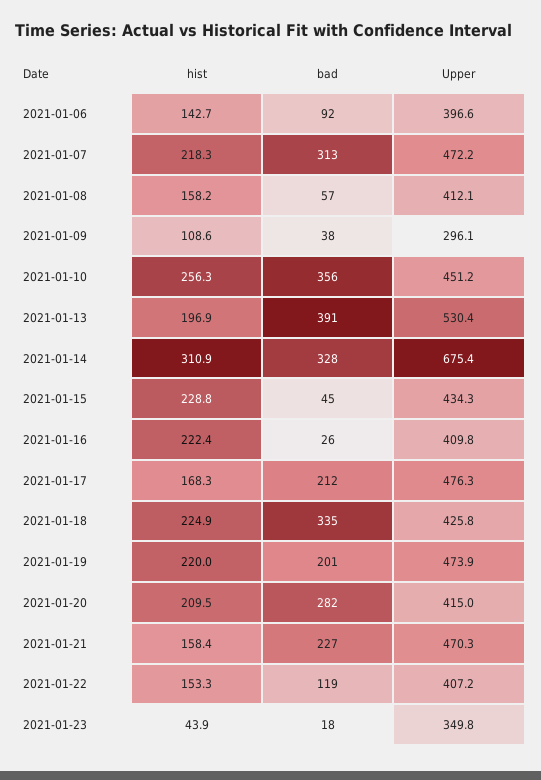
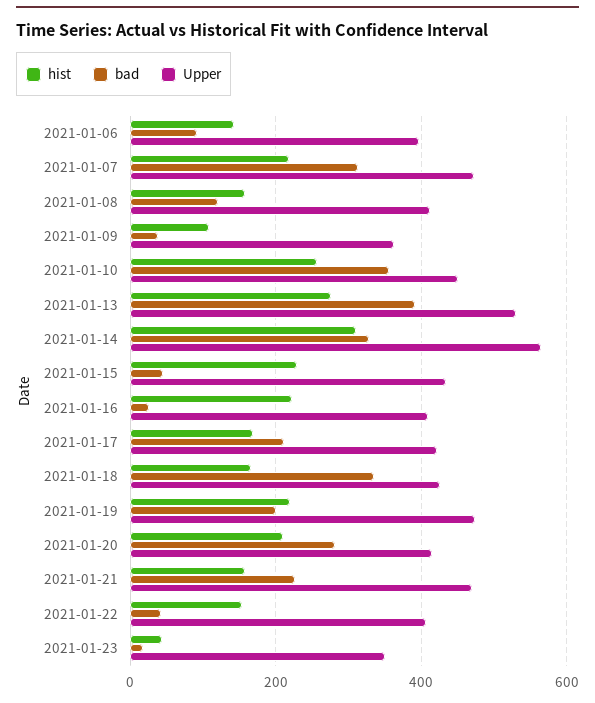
bad, 2021-01-08: 57 -> 120
Upper, 2021-01-09: 296.1 -> 360
hist, 2021-01-13: 196.9 -> 280
Upper, 2021-01-14: 675.4 -> 560
Upper, 2021-01-17: 476.3 -> 420
hist, 2021-01-18: 224.9 -> 160
bad, 2021-01-22: 119 -> 40

